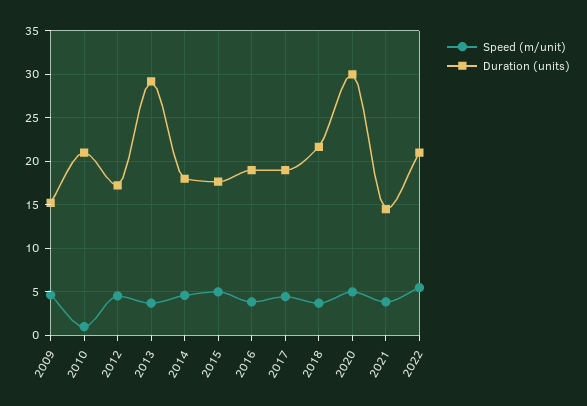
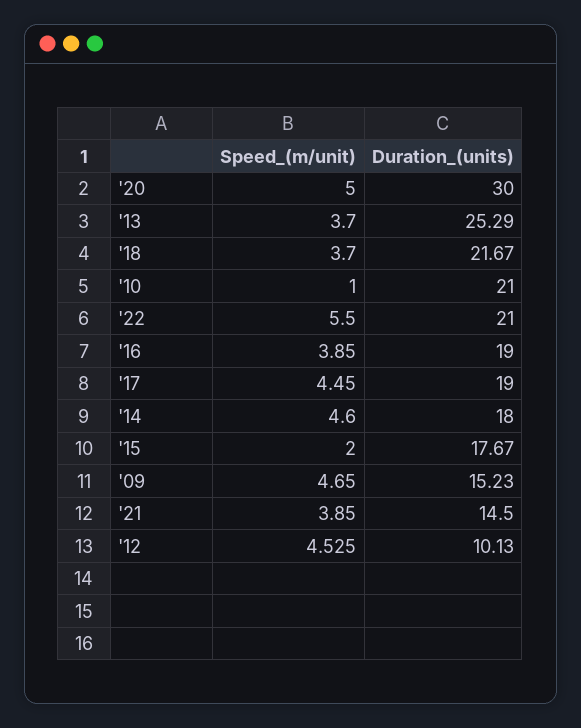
Duration (units), 2012: 17 -> 10.13
Duration (units), 2013: 29 -> 25.29
Speed (m/unit), 2015: 5 -> 2

